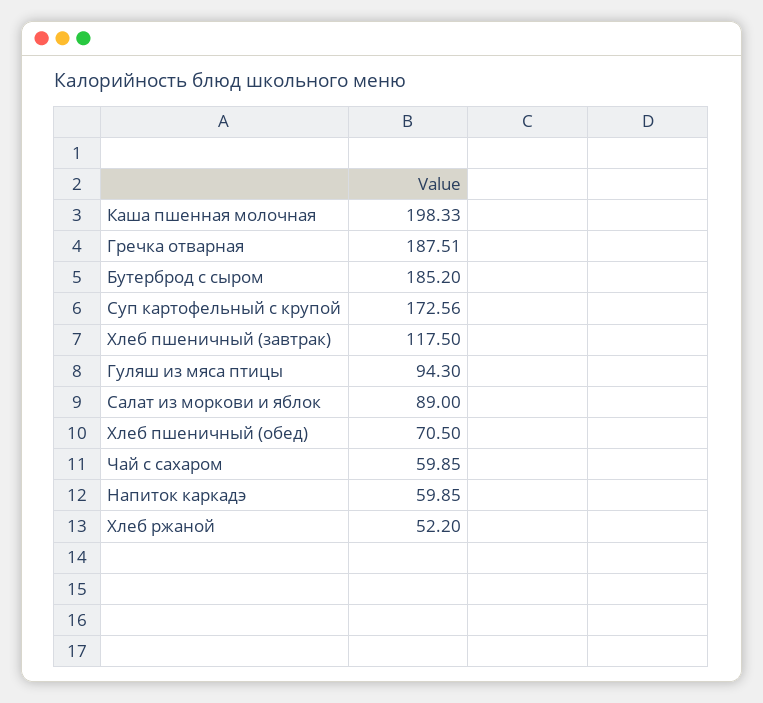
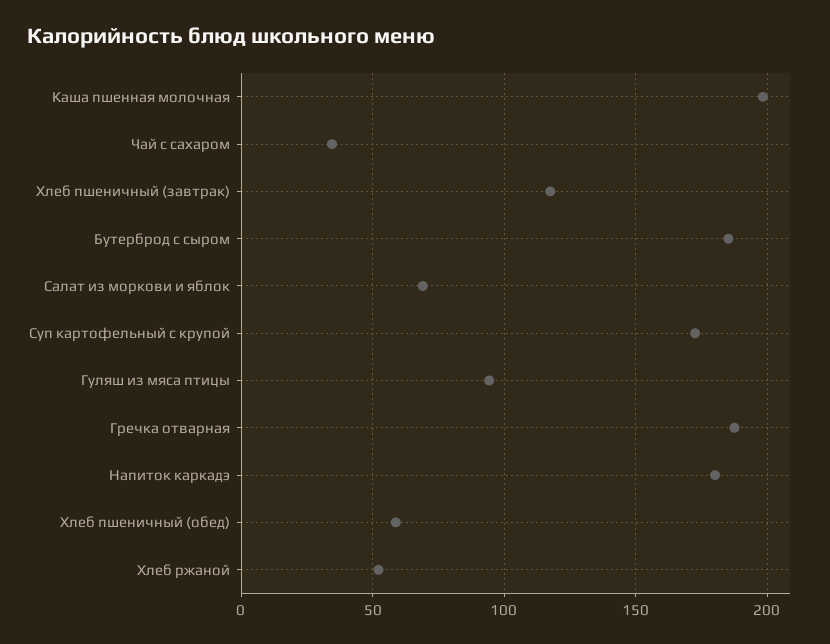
Салат из моркови и яблок: 89 -> 70
Хлеб пшеничный (обед): 70.5 -> 60
Чай с сахаром: 59.85 -> 35
Напиток каркадэ: 59.85 -> 180

